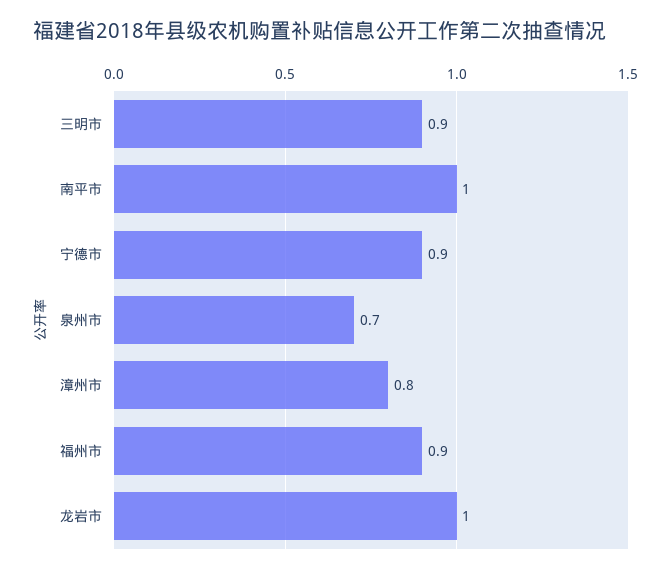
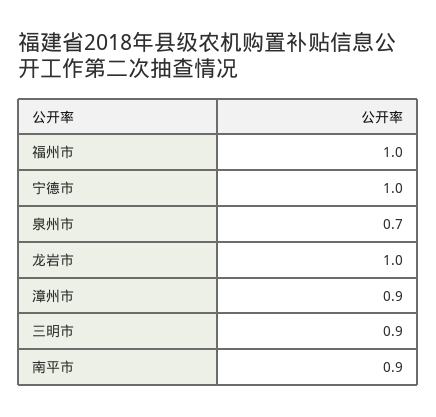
南平市: 1 -> 0.9
宁德市: 0.9 -> 1
漳州市: 0.8 -> 0.9
福州市: 0.9 -> 1

